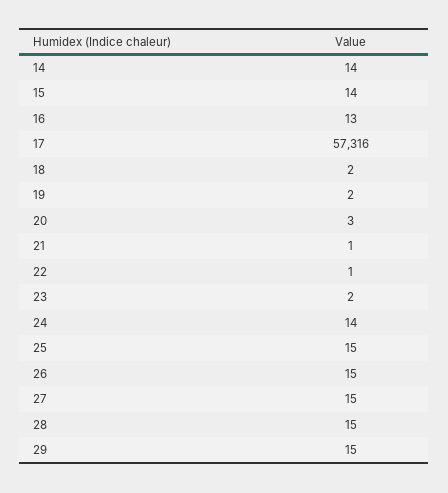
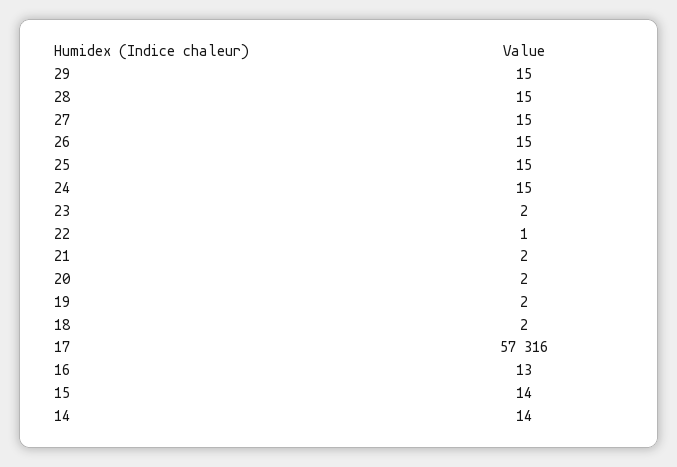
20: 3 -> 2
21: 1 -> 2
24: 14 -> 15

